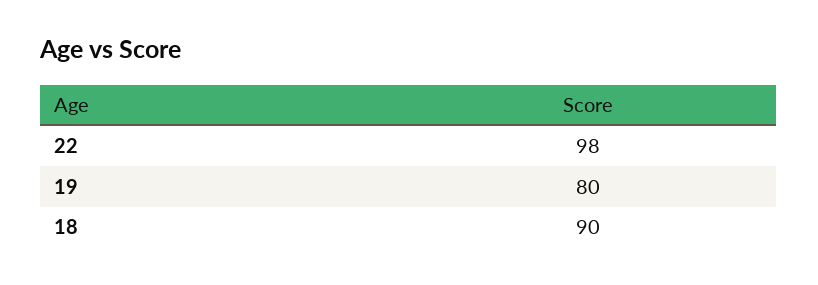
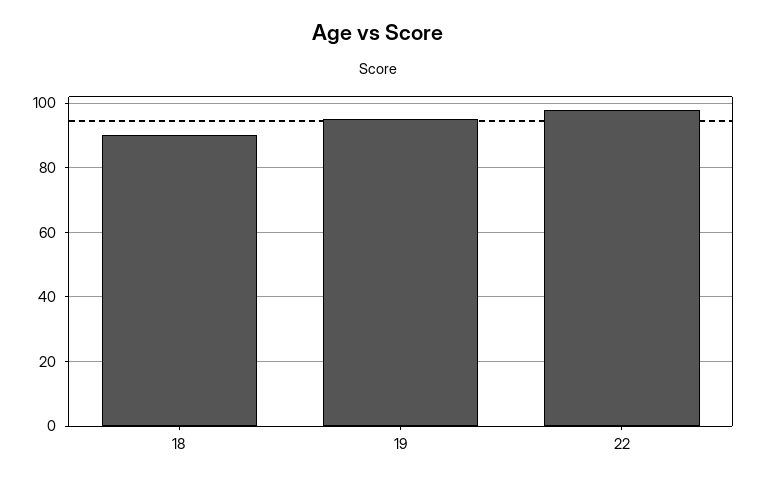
19: 80 -> 95

